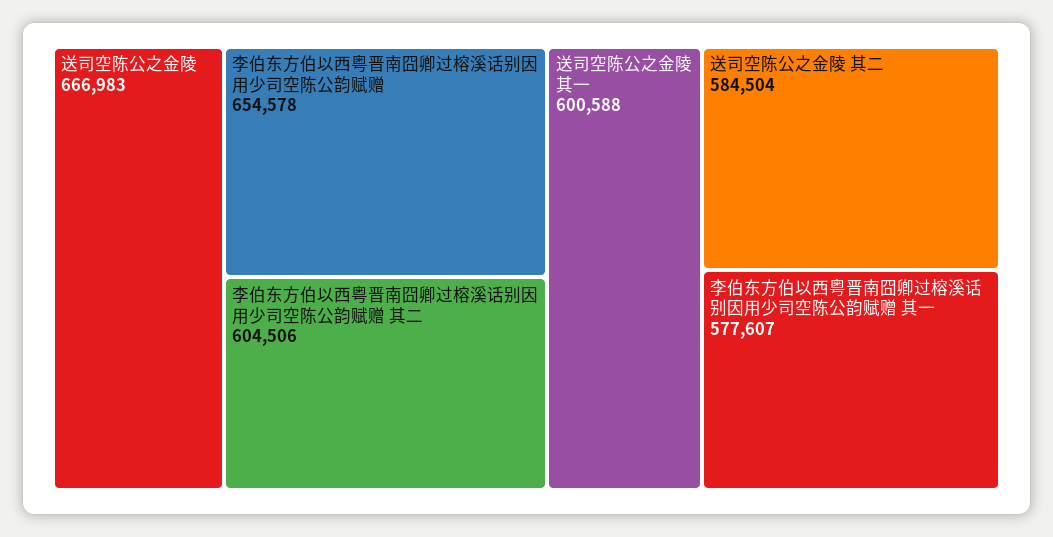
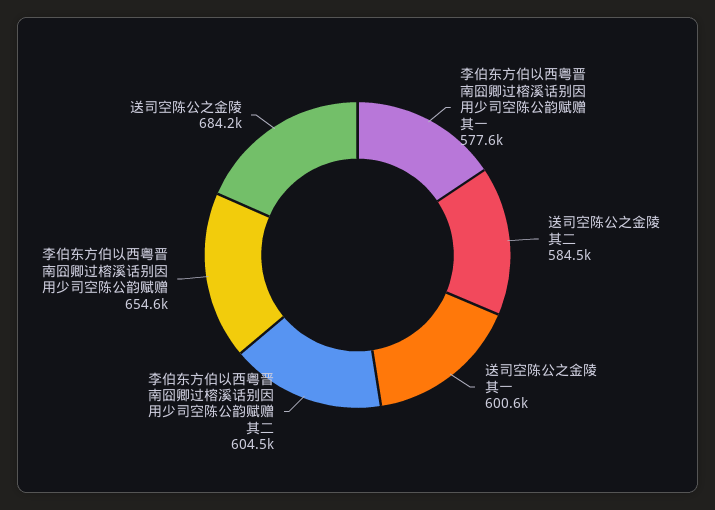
送司空陈公之金陵: 666983 -> 684200

